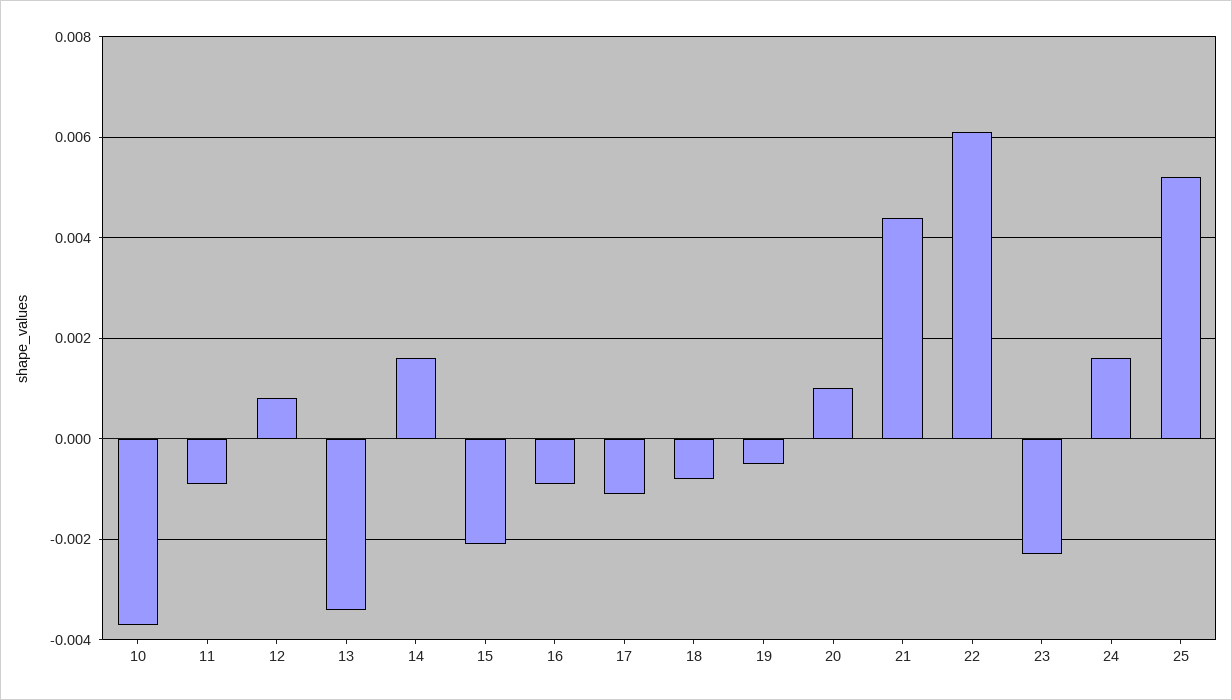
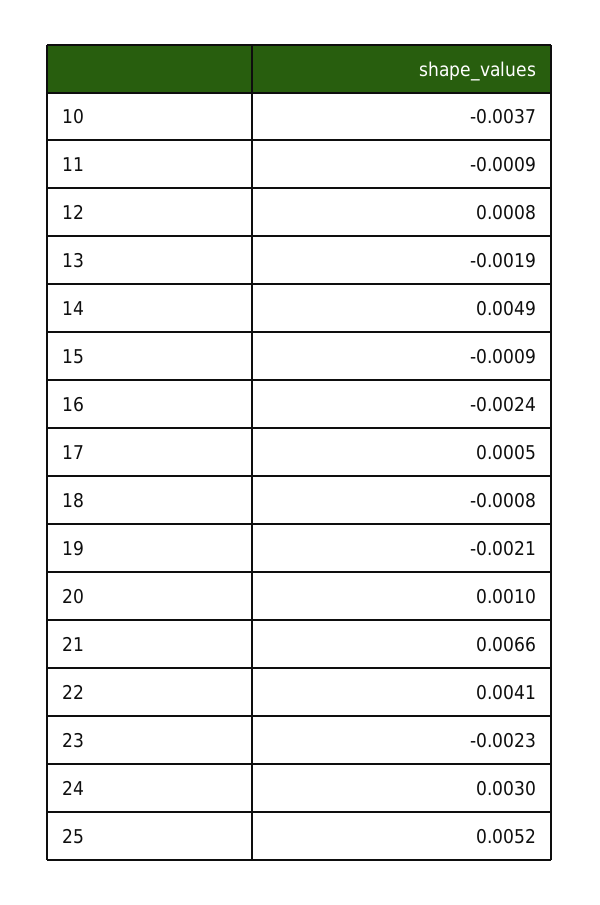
13: -0.0035 -> -0.0019
14: 0.0015 -> 0.0049
15: -0.002 -> -0.0009
16: -0.001 -> -0.0024
17: -0.001 -> 0.0005
19: -0.0005 -> -0.0021
21: 0.0045 -> 0.0066
22: 0.006 -> 0.0041
24: 0.0015 -> 0.003

